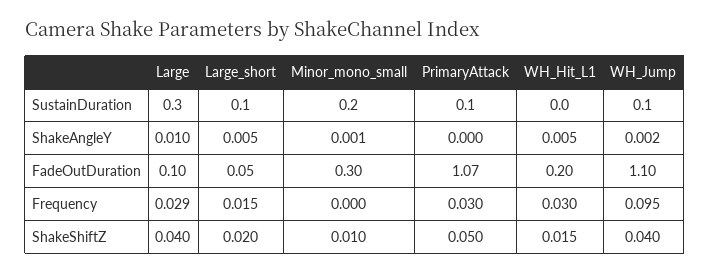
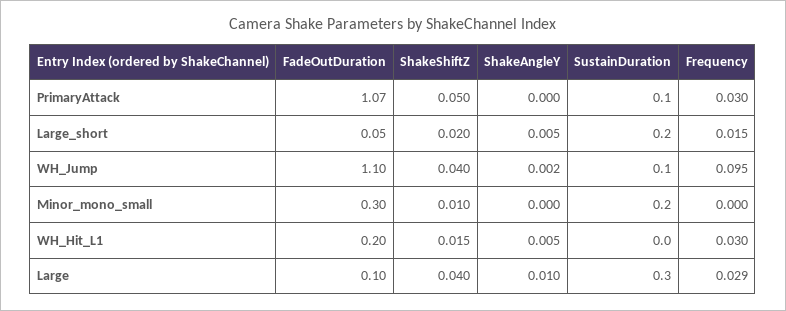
Large_short, SustainDuration: 0.1 -> 0.2
Minor_mono_small, ShakeAngleY: 0.001 -> 0

